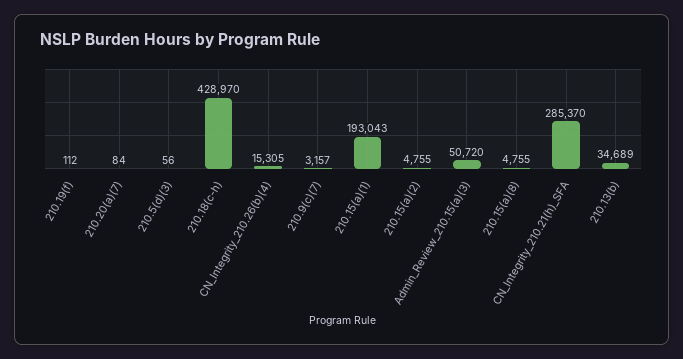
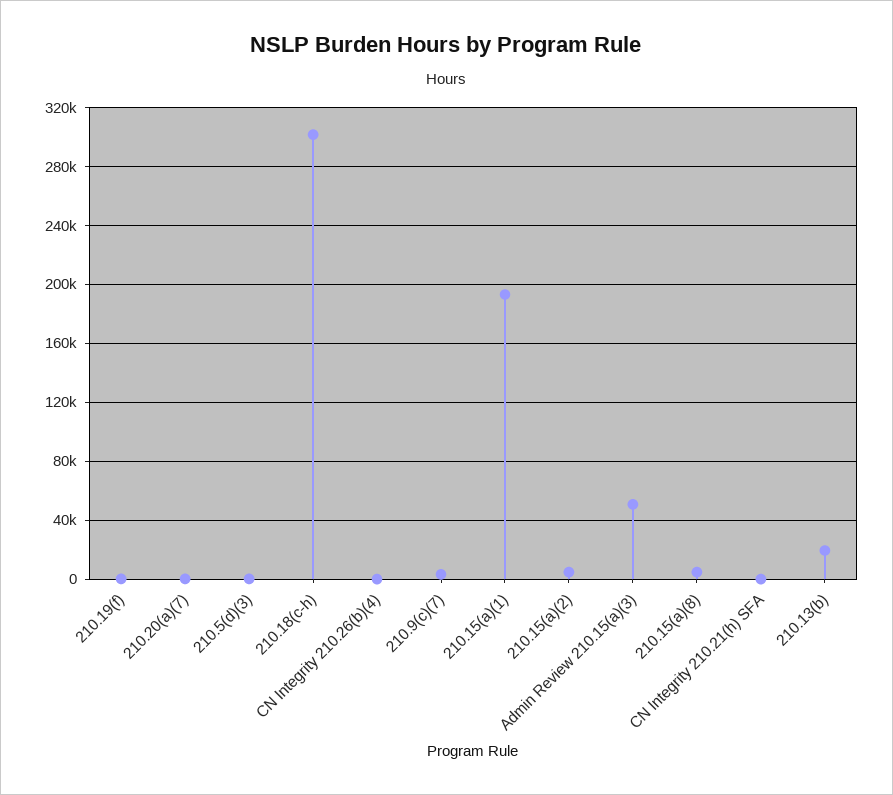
210.18(c-h): 428970 -> 300000
CN_Integrity_210.26(b)(4): 15305 -> 0
CN_Integrity_210.21(h)_SFA: 285370 -> 0
210.13(b): 34689 -> 20000

